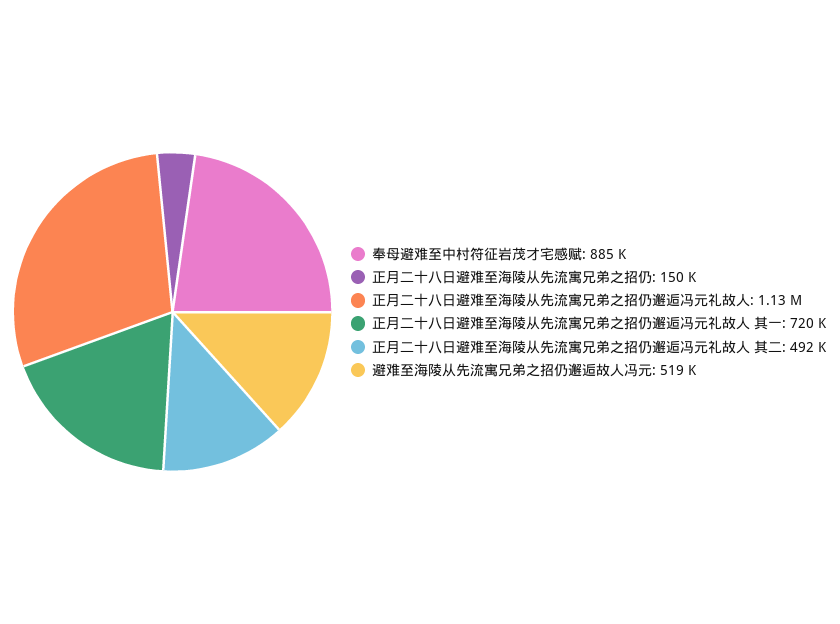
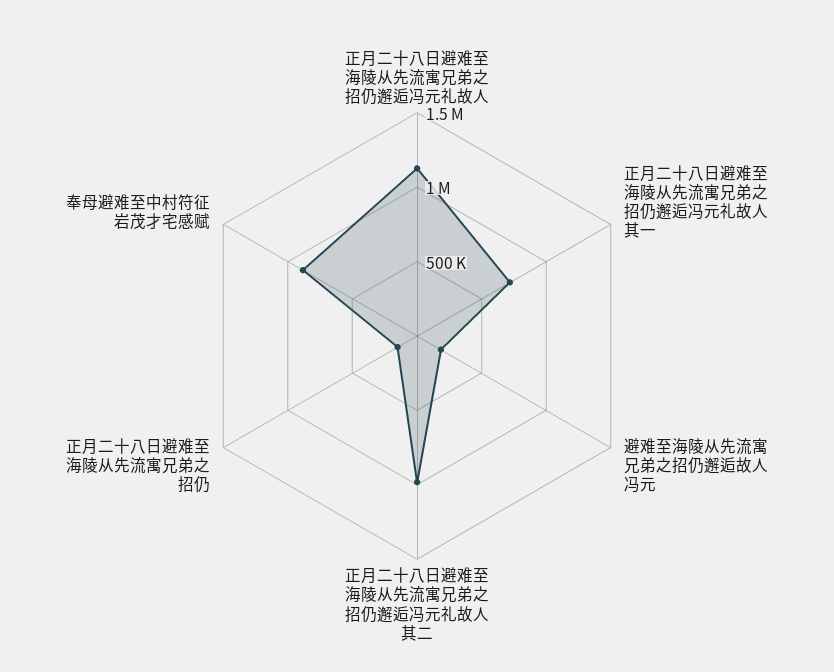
正月二十八日避难至海陵从先流寓兄弟之招仍邂逅冯元礼故人 其二: 492000 -> 1000000
避难至海陵从先流寓兄弟之招仍邂逅故人冯元: 519000 -> 200000

